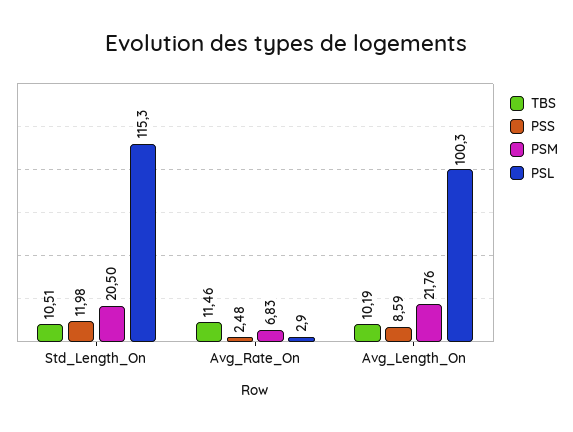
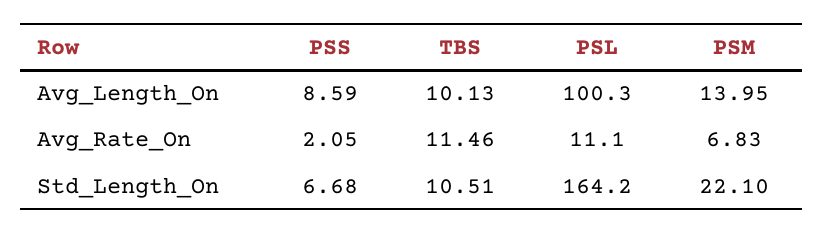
PSS, Std_Length_On: 11.98 -> 6.68
PSM, Std_Length_On: 20.5 -> 22.1
PSL, Std_Length_On: 115.3 -> 164.2
PSS, Avg_Rate_On: 2.48 -> 2.05
PSL, Avg_Rate_On: 2.9 -> 11.1
TBS, Avg_Length_On: 10.19 -> 10.13
PSM, Avg_Length_On: 21.76 -> 13.95

